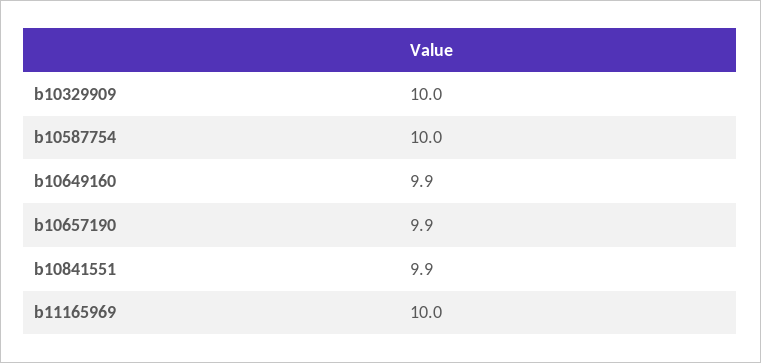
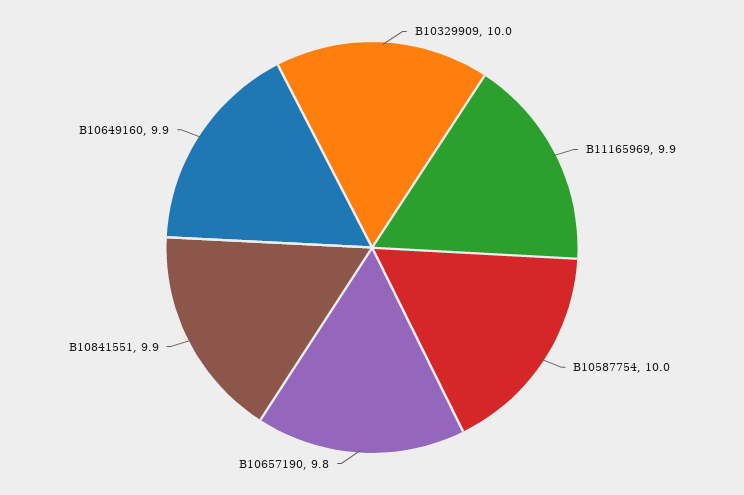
b10657190: 9.9 -> 9.8
b11165969: 10 -> 9.9

